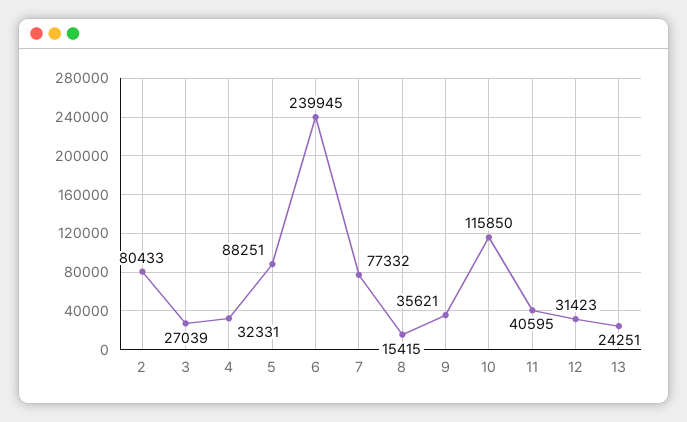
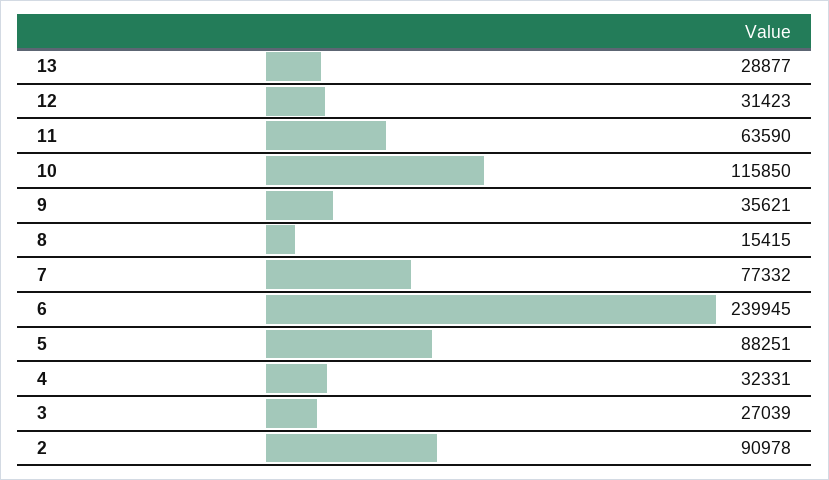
2: 80433 -> 90978
11: 40595 -> 63590
13: 24251 -> 28877

